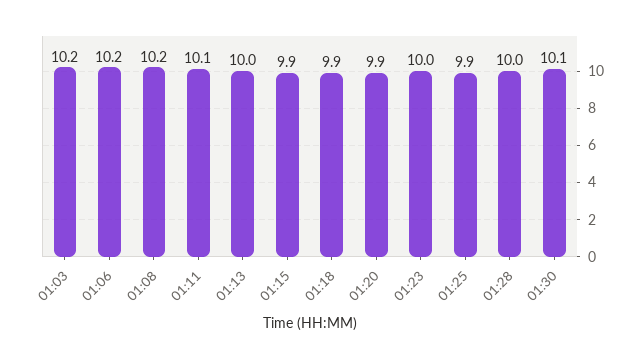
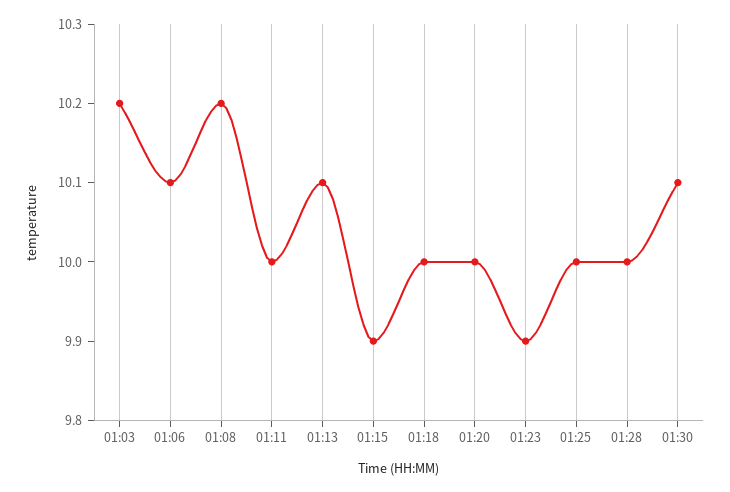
01:06: 10.2 -> 10.1
01:11: 10.1 -> 10
01:13: 10 -> 10.1
01:18: 9.9 -> 10
01:20: 9.9 -> 10
01:23: 10 -> 9.9
01:25: 9.9 -> 10

